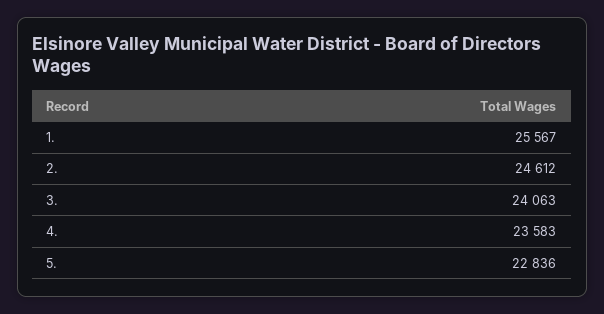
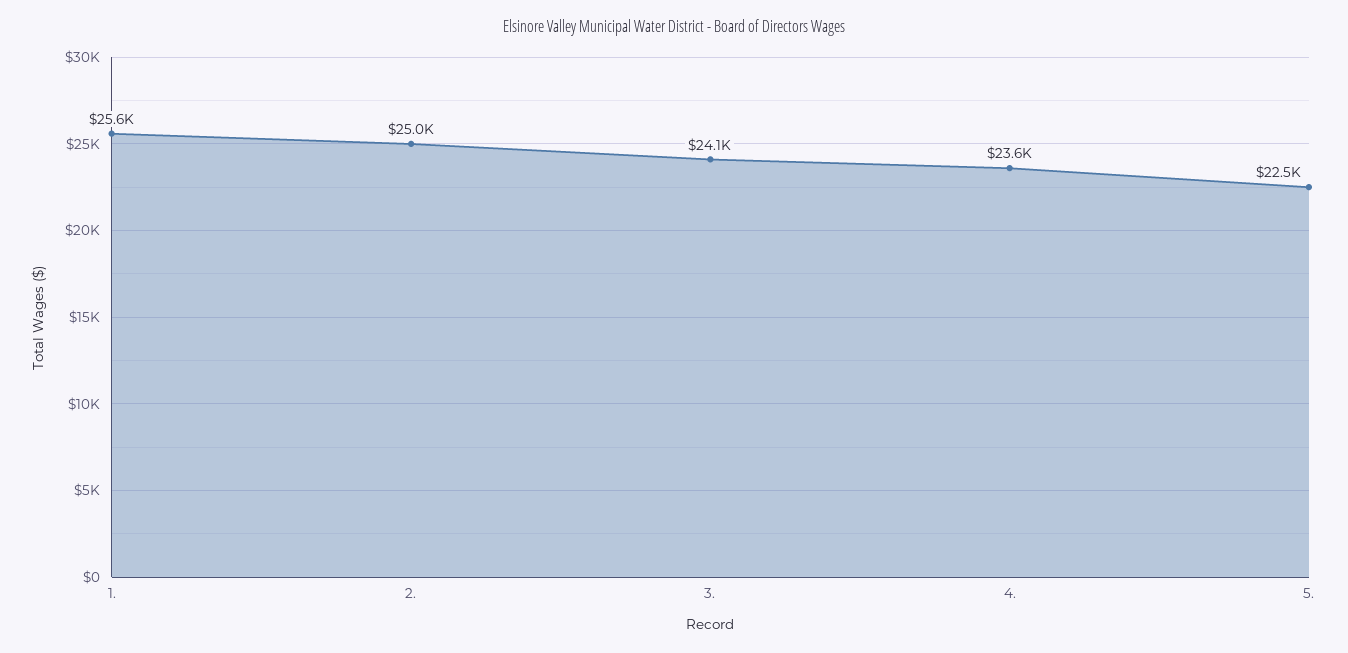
2.: 24612 -> 25000
5.: 22836 -> 22500

